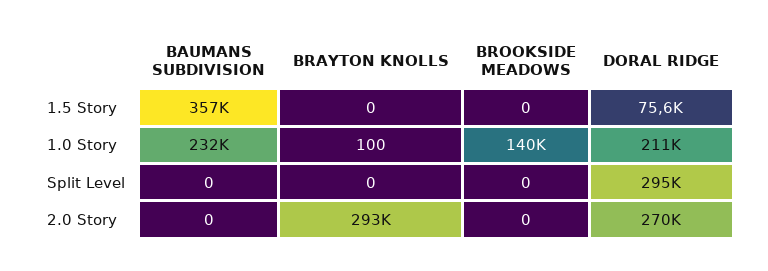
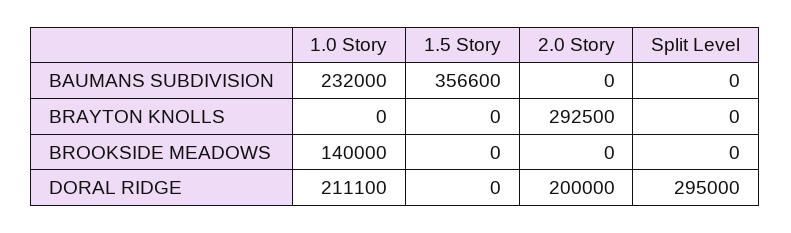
DORAL RIDGE, 1.5 Story: 75600 -> 0
BRAYTON KNOLLS, 1.0 Story: 100 -> 0
DORAL RIDGE, 2.0 Story: 270000 -> 200000

